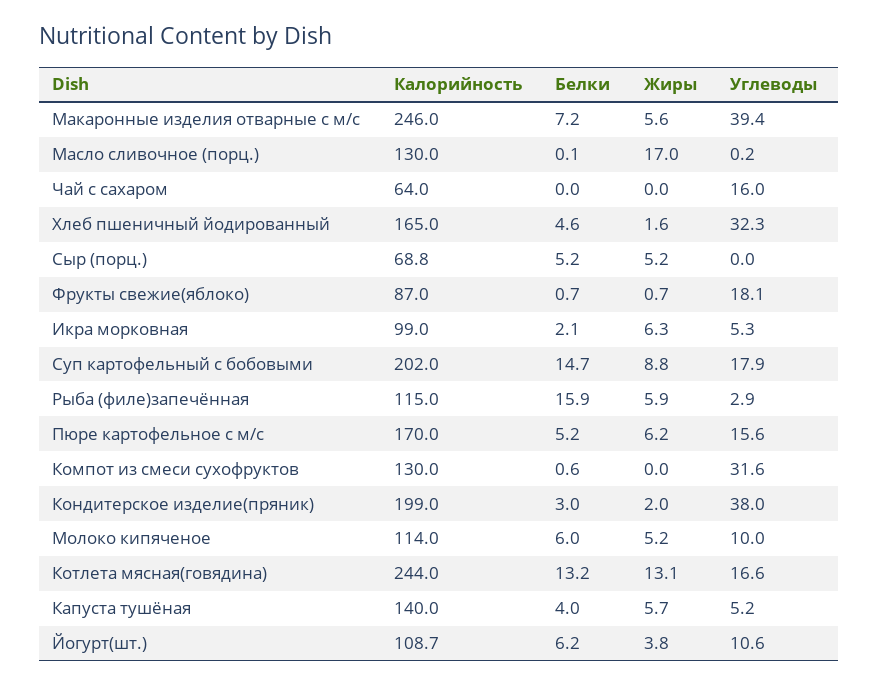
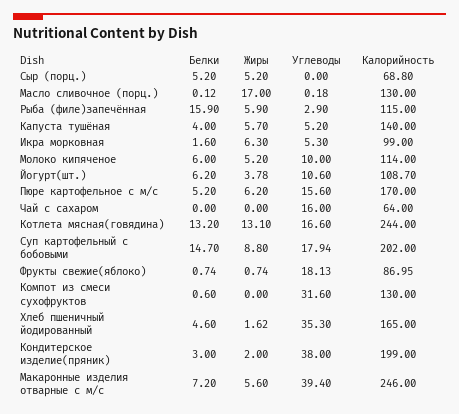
Углеводы, Хлеб пшеничный йодированный: 32.3 -> 35.3
Белки, Икра морковная: 2.1 -> 1.6

